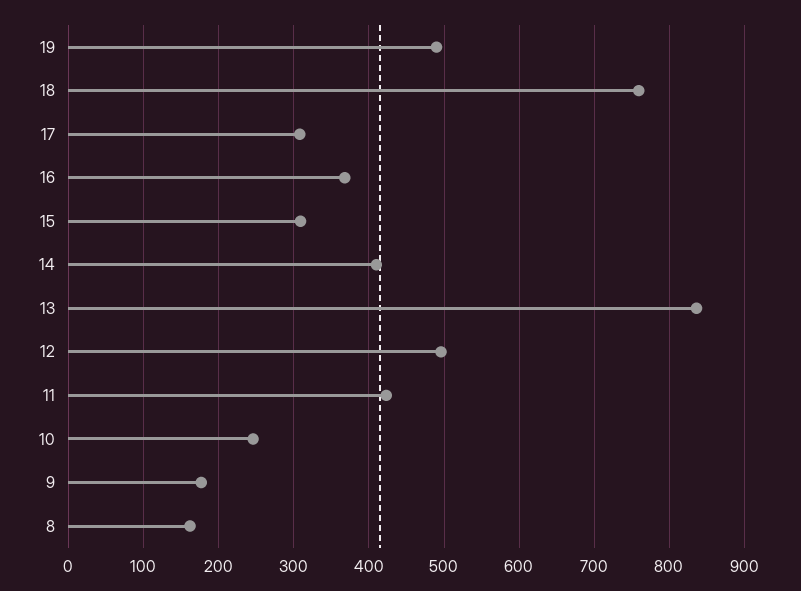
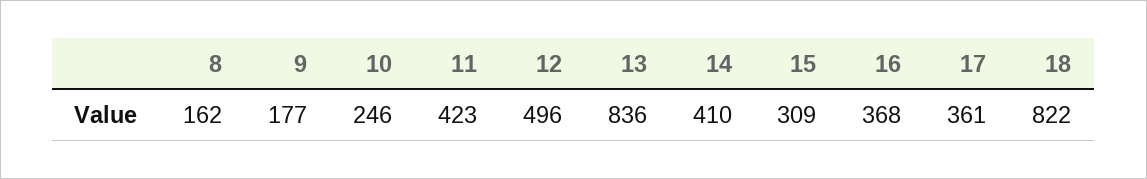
19: 490 -> none
18: 760 -> 822
17: 310 -> 361

